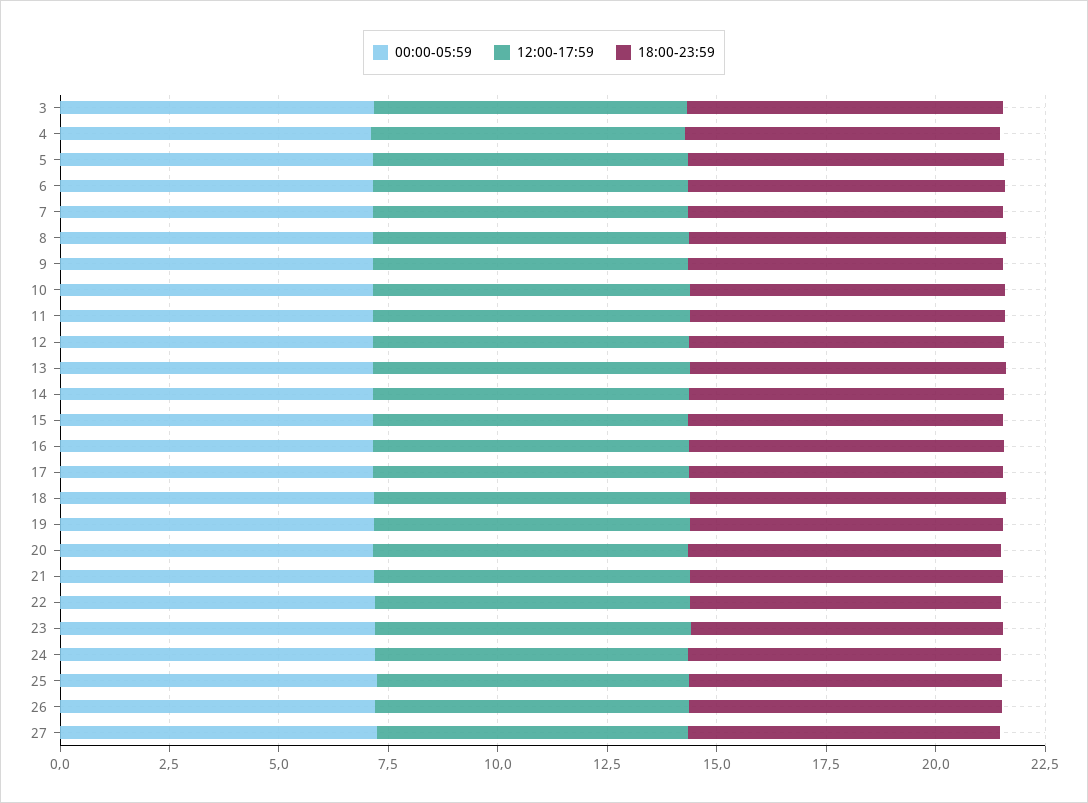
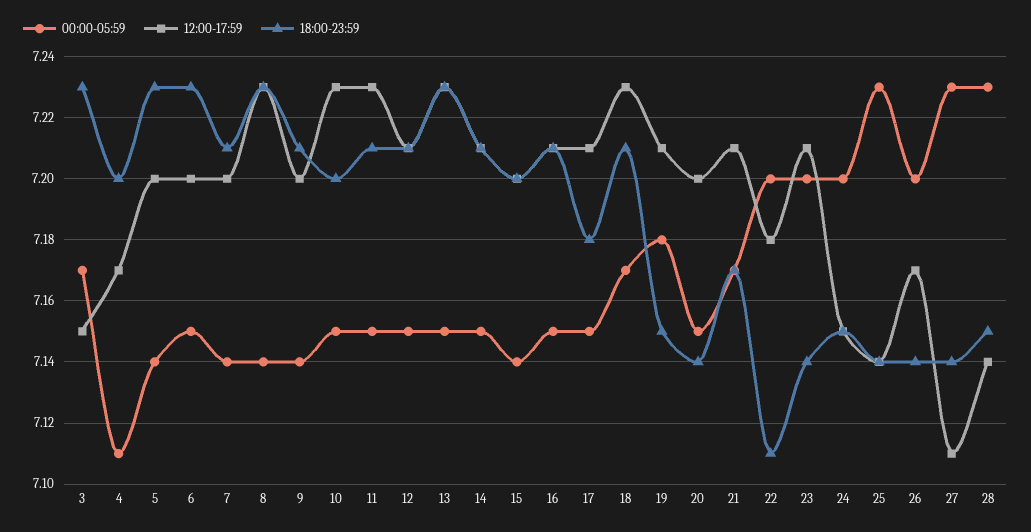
00:00-05:59, 28: none -> 7.23
12:00-17:59, 28: none -> 7.14
18:00-23:59, 28: none -> 7.15

